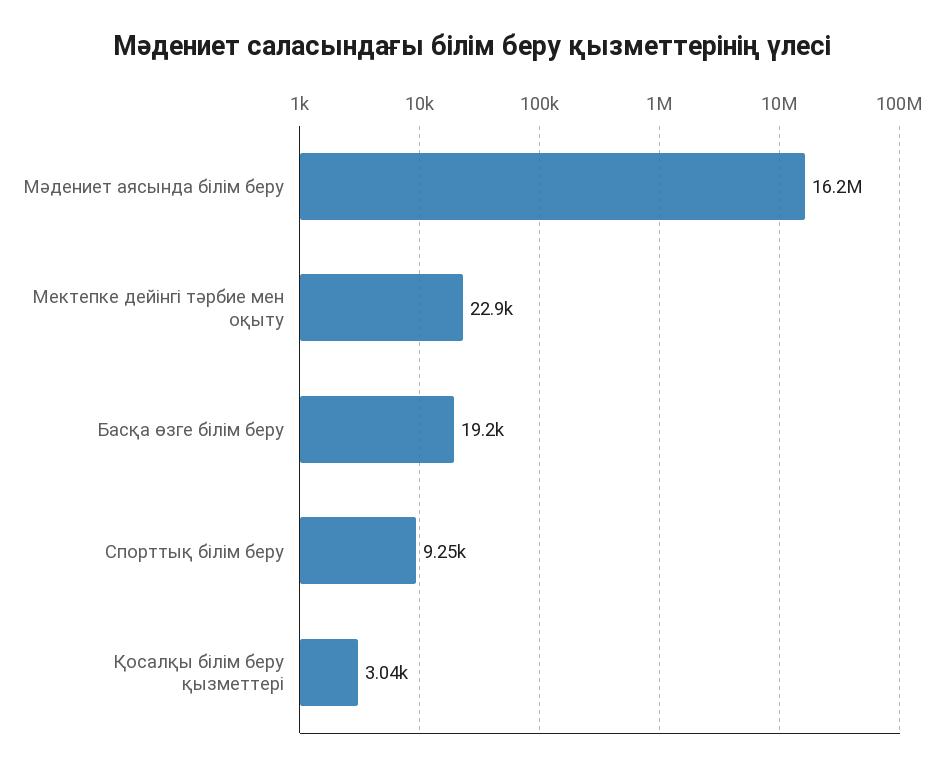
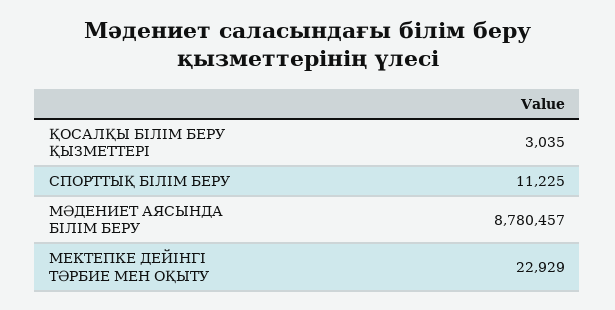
Мәдениет аясында білім беру: 16200000 -> 8780457
Басқа өзге білім беру: 19200 -> none
Спорттық білім беру: 9250 -> 11225

